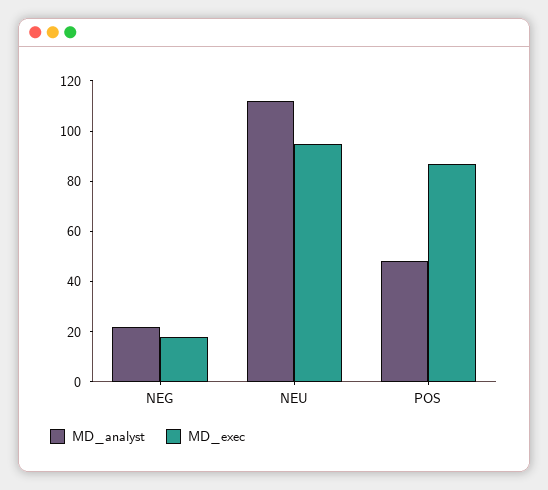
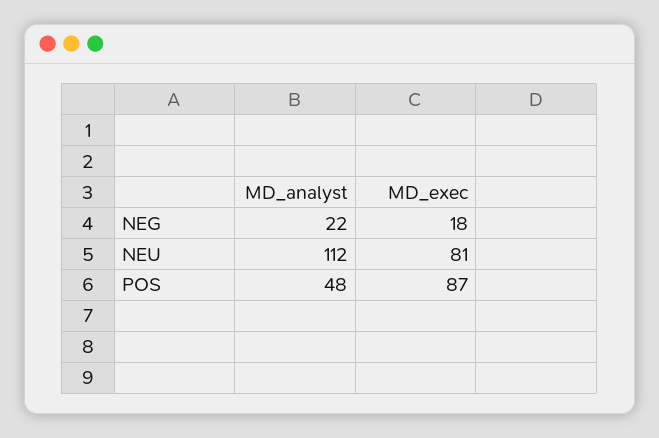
MD_exec, NEU: 95 -> 81

